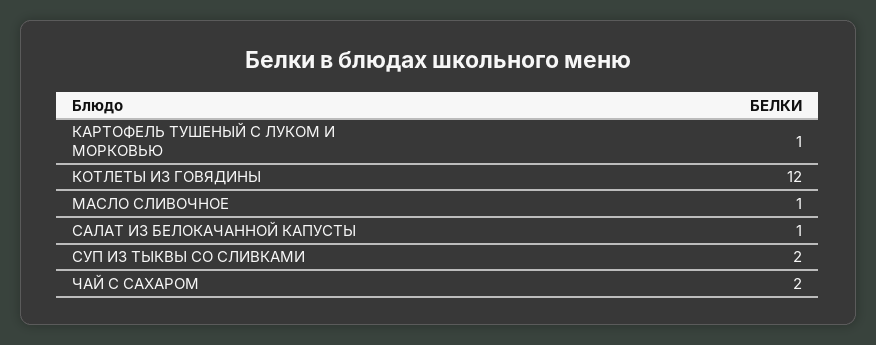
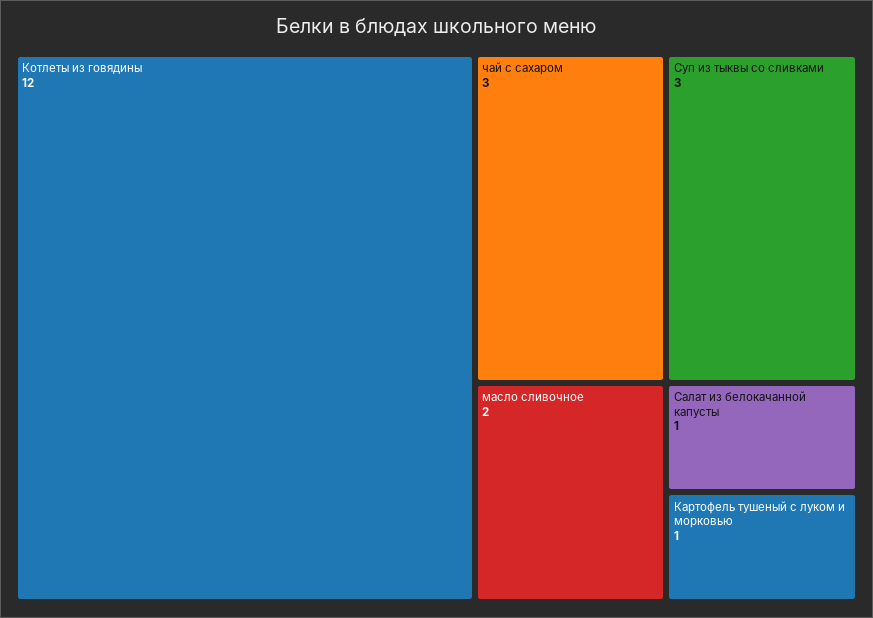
МАСЛО СЛИВОЧНОЕ: 1 -> 2
СУП ИЗ ТЫКВЫ СО СЛИВКАМИ: 2 -> 3
ЧАЙ С САХАРОМ: 2 -> 3

